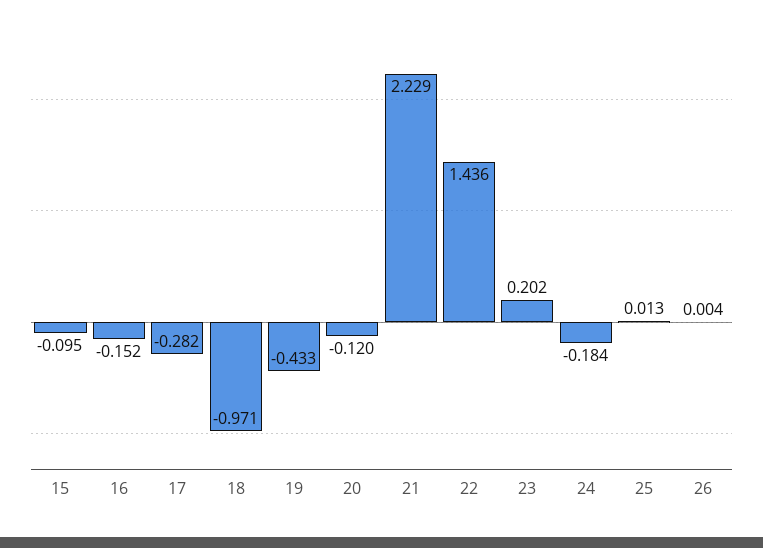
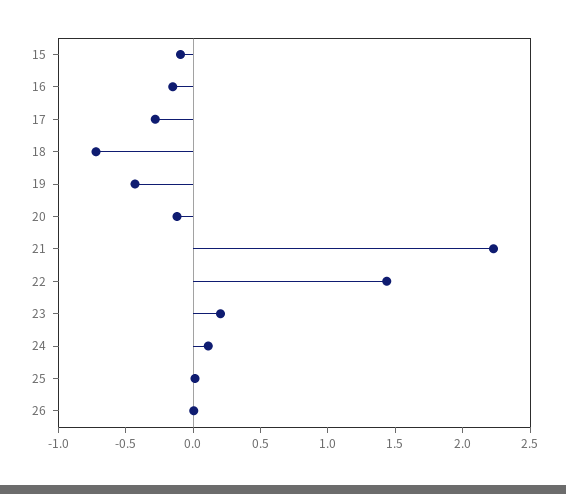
18: -0.971 -> -0.7
24: -0.184 -> 0.1

